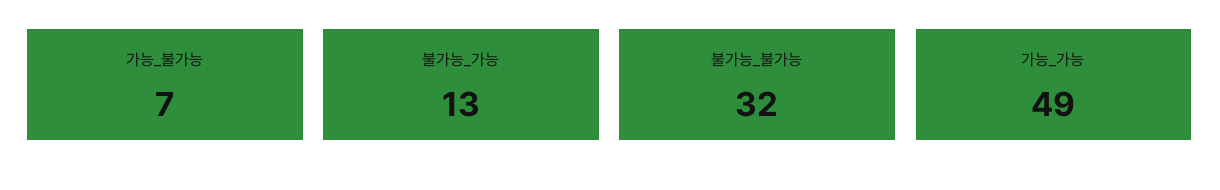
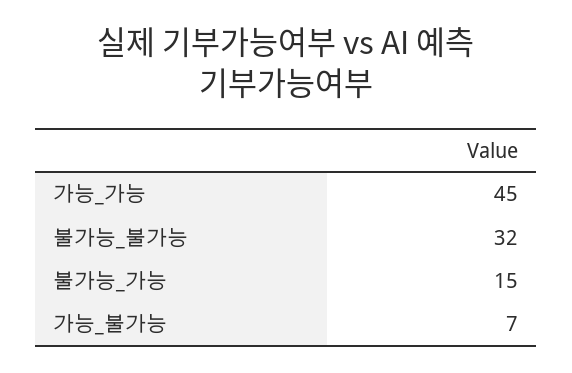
불가능_가능: 13 -> 15
가능_가능: 49 -> 45

